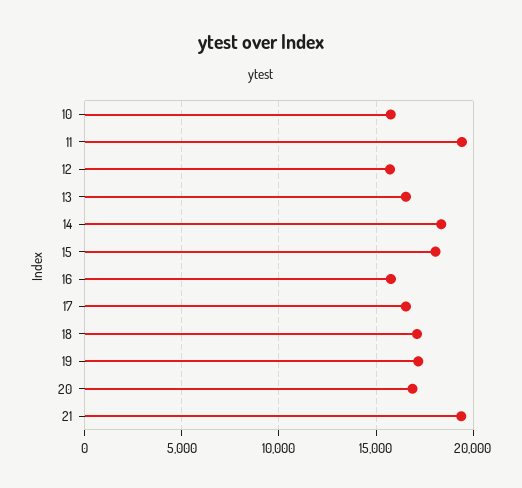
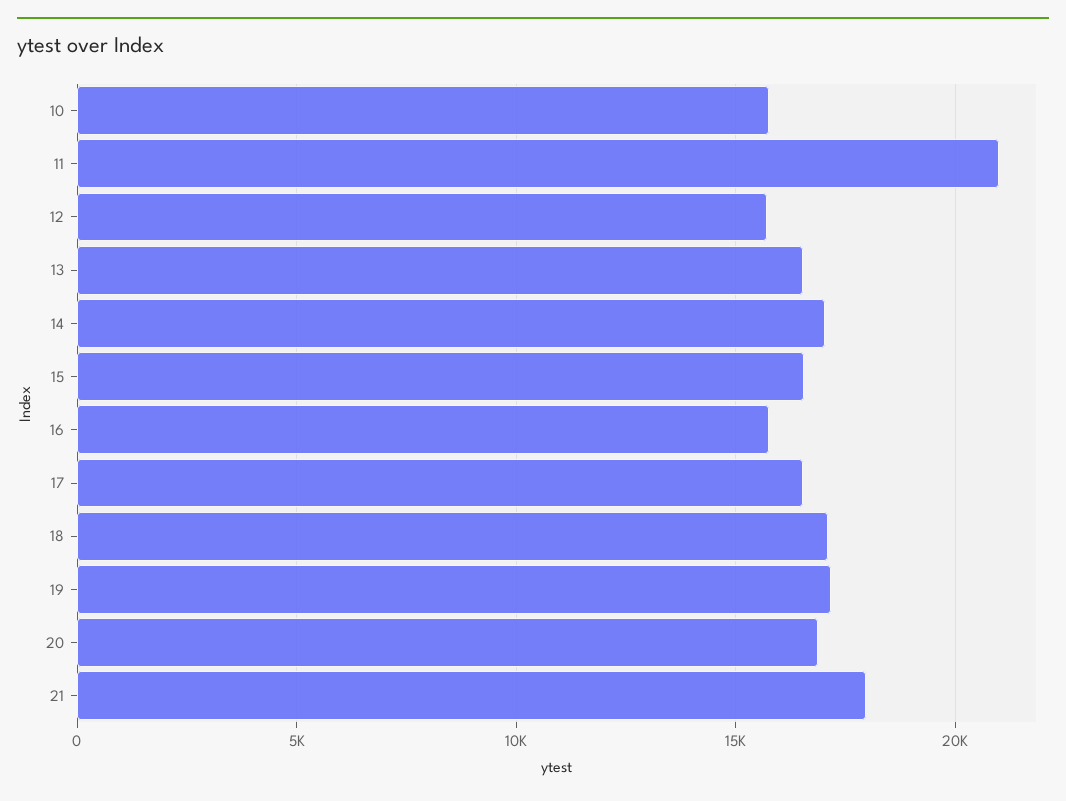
11: 19500 -> 21000
14: 18500 -> 17000
15: 18000 -> 16500
21: 19500 -> 18000

